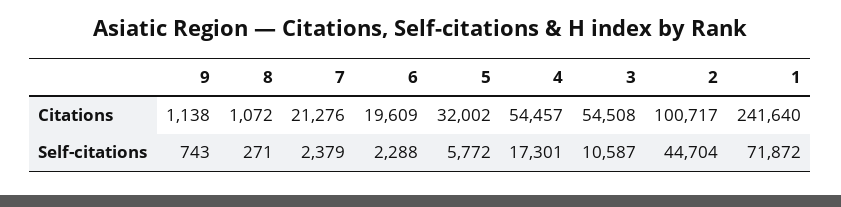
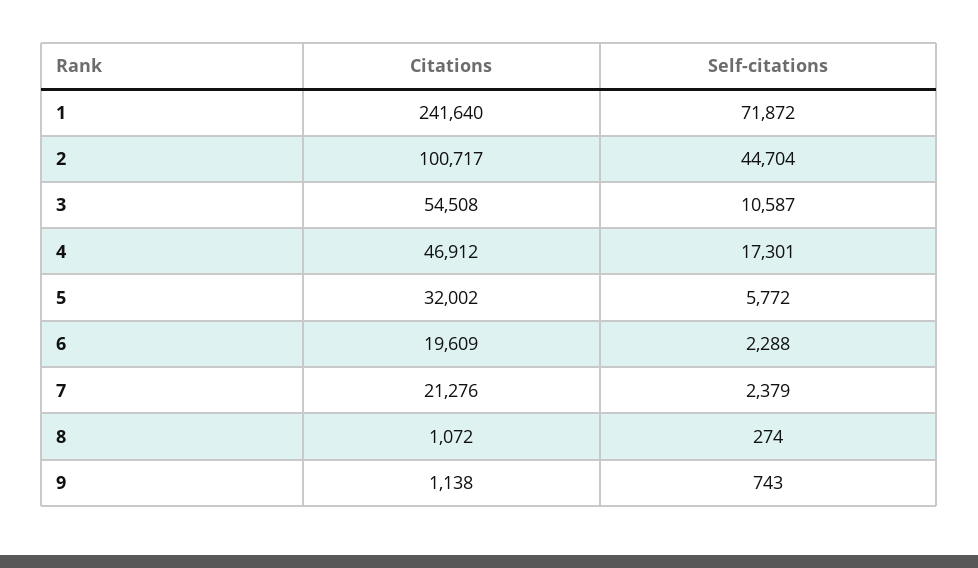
4, Citations: 54457 -> 46912
8, Self-citations: 271 -> 274

